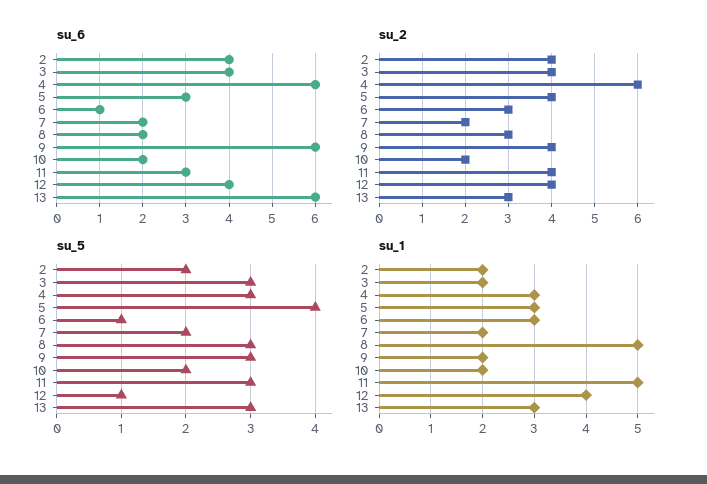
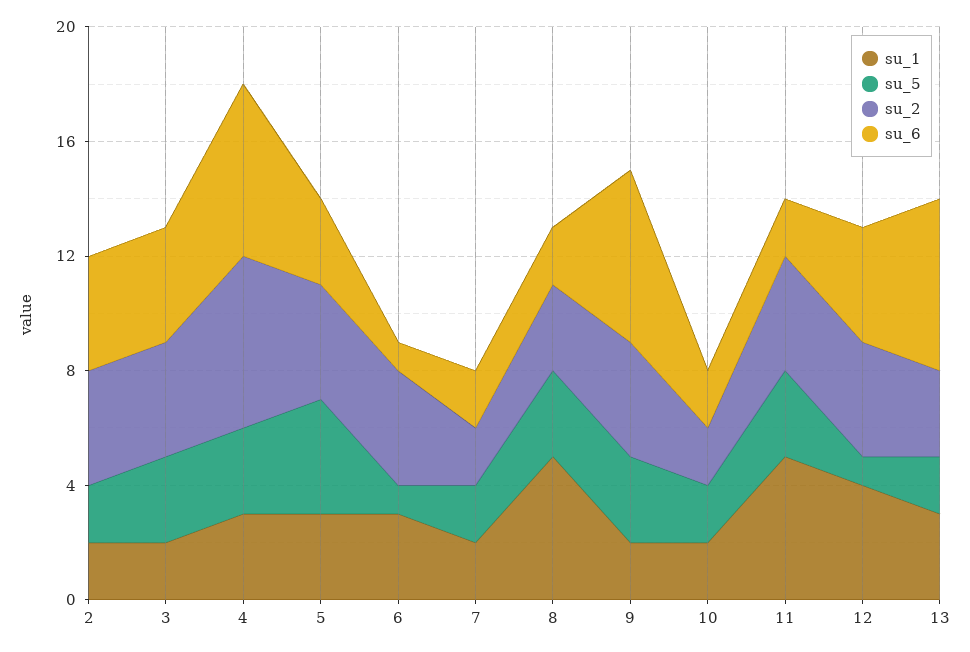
su_6, 11: 3 -> 2
su_2, 6: 3 -> 4
su_5, 13: 3 -> 2

